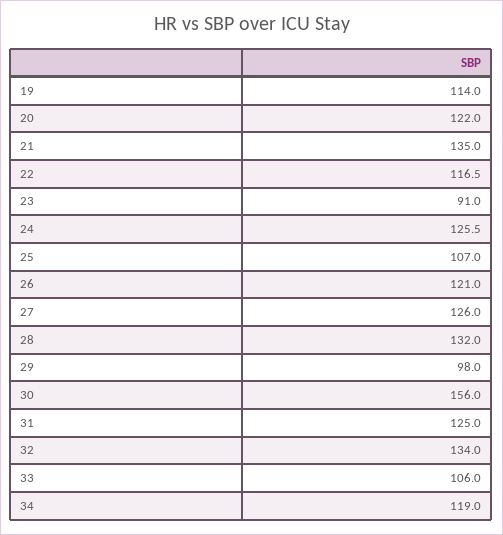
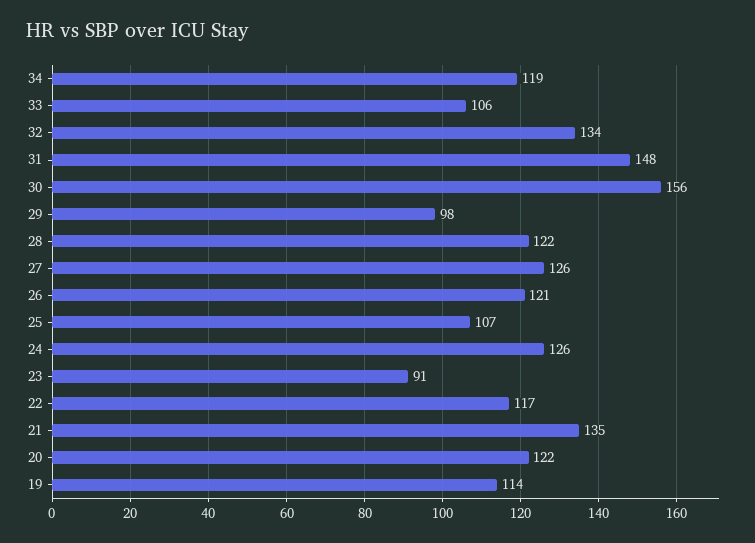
28: 132 -> 122
31: 125 -> 148

